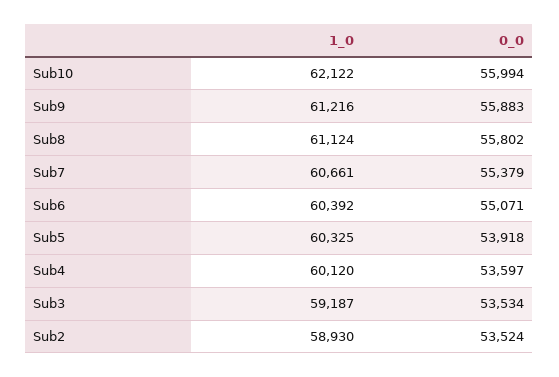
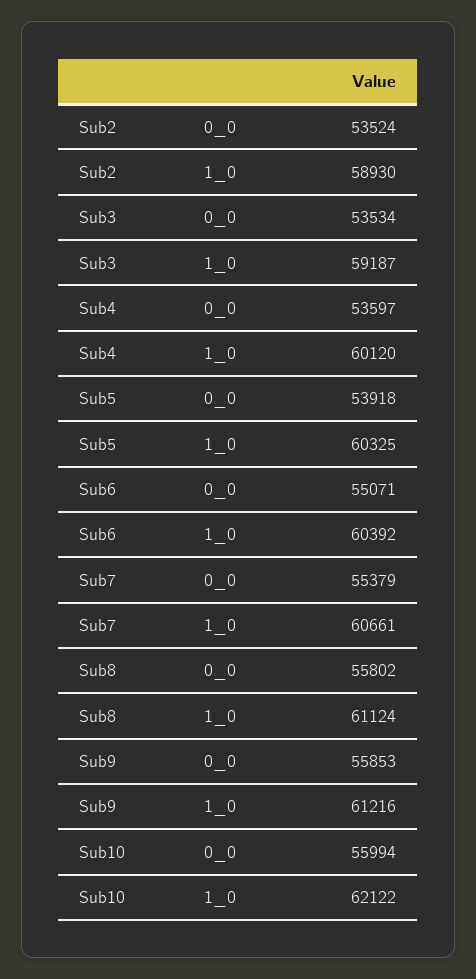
0_0, Sub9: 55883 -> 55853

